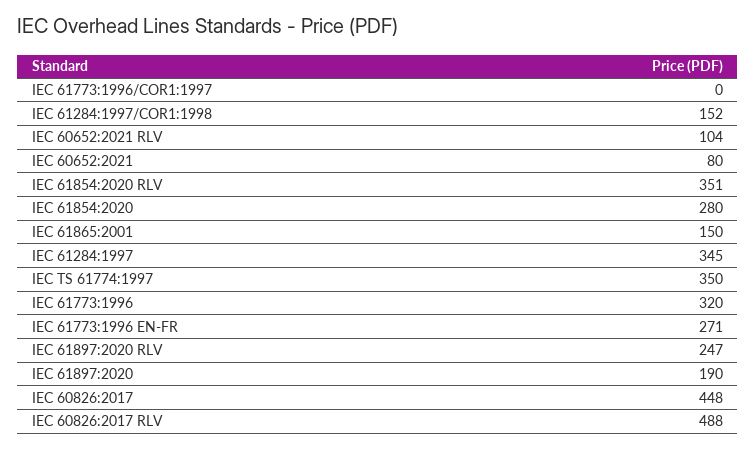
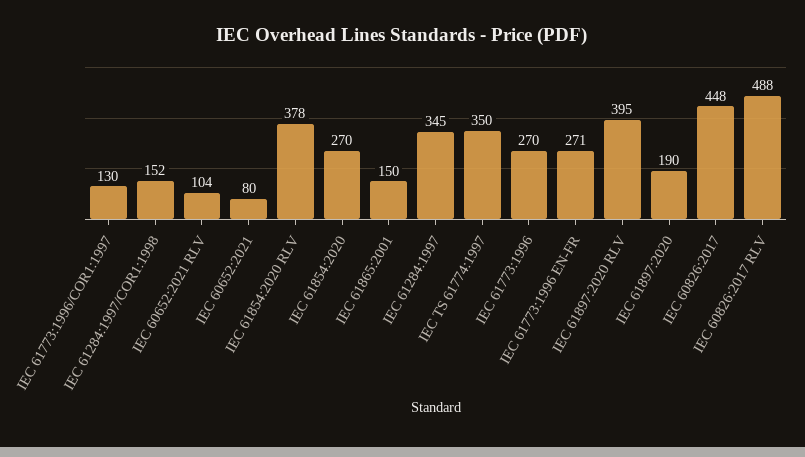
IEC 61773:1996/COR1:1997: 0 -> 130
IEC 61854:2020 RLV: 351 -> 378
IEC 61854:2020: 280 -> 270
IEC 61773:1996: 320 -> 270
IEC 61897:2020 RLV: 247 -> 395

